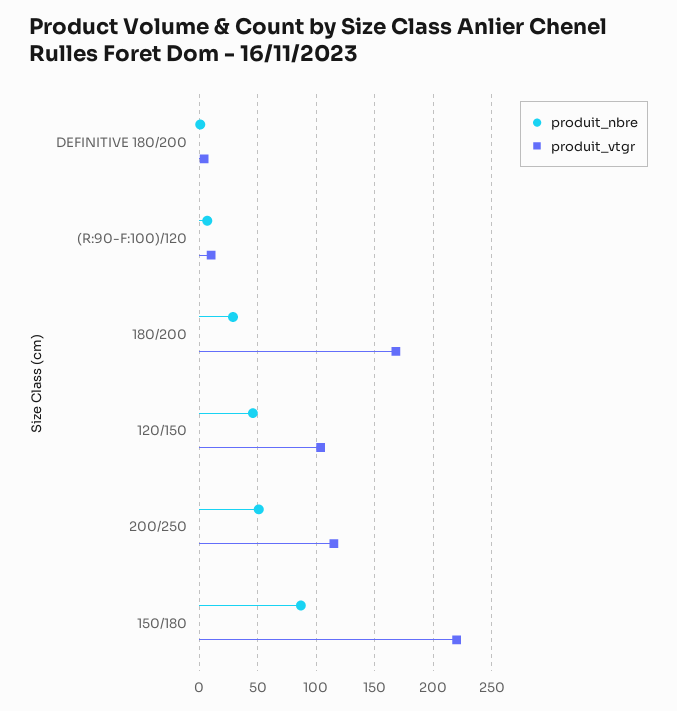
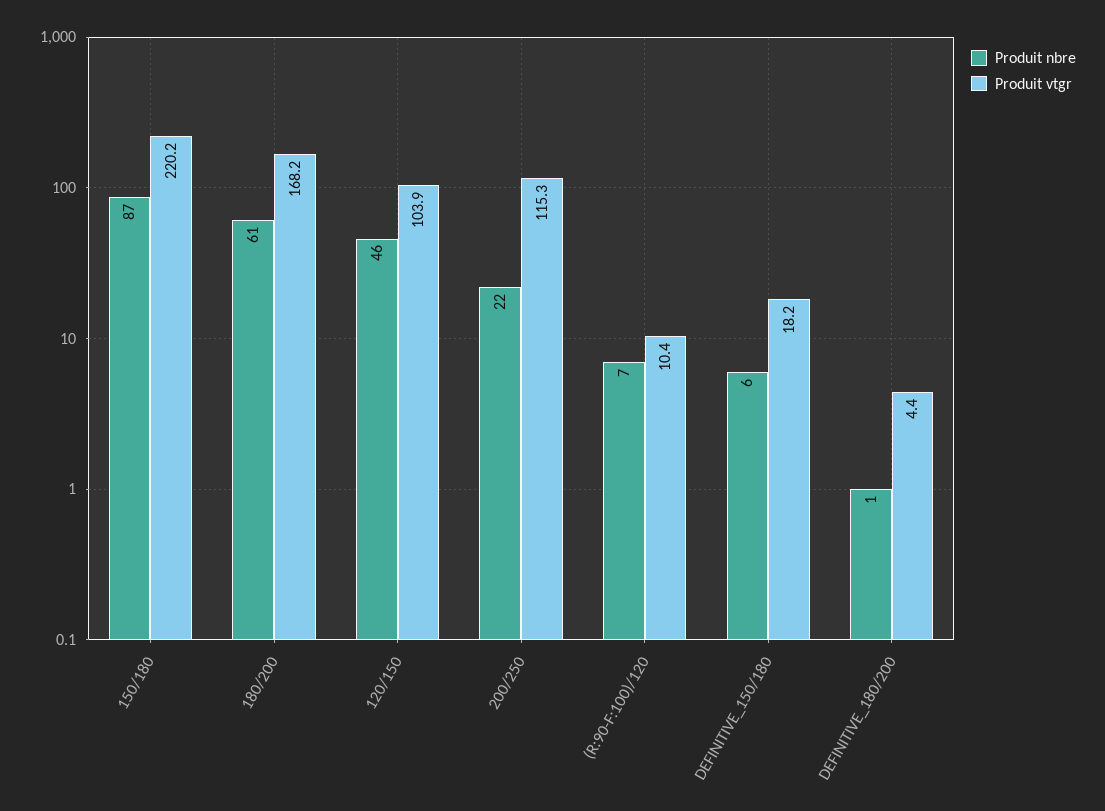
produit_nbre, 180/200: 30 -> 61
produit_nbre, 200/250: 50 -> 22
produit_nbre, DEFINITIVE_150/180: none -> 6
produit_vtgr, DEFINITIVE_150/180: none -> 18.2

